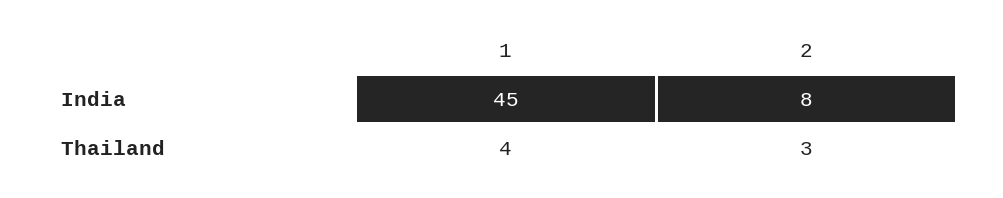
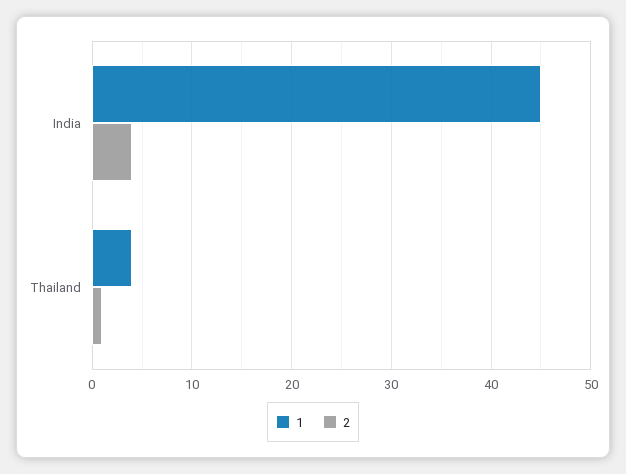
2, India: 8 -> 4
2, Thailand: 3 -> 1

